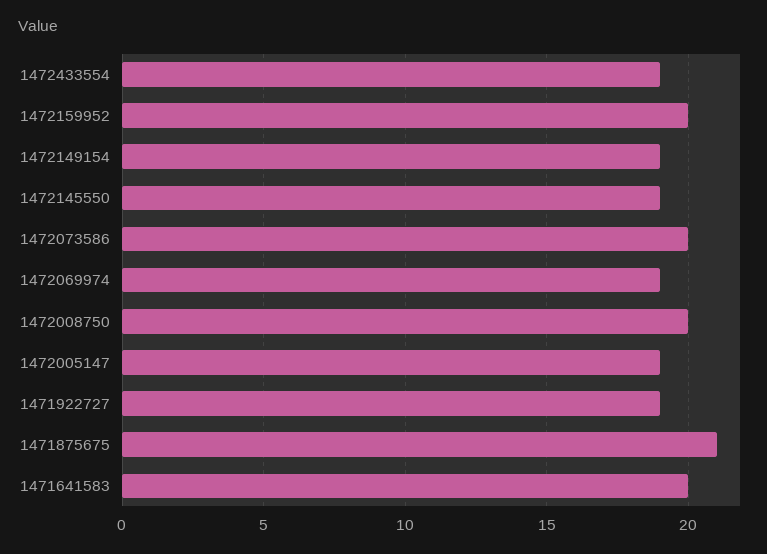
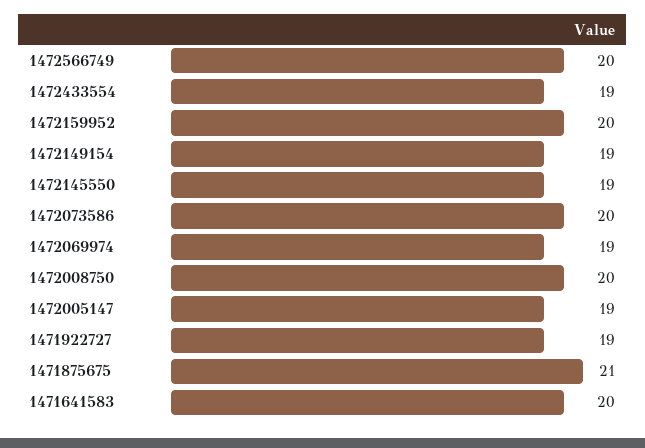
1472566749: none -> 20

